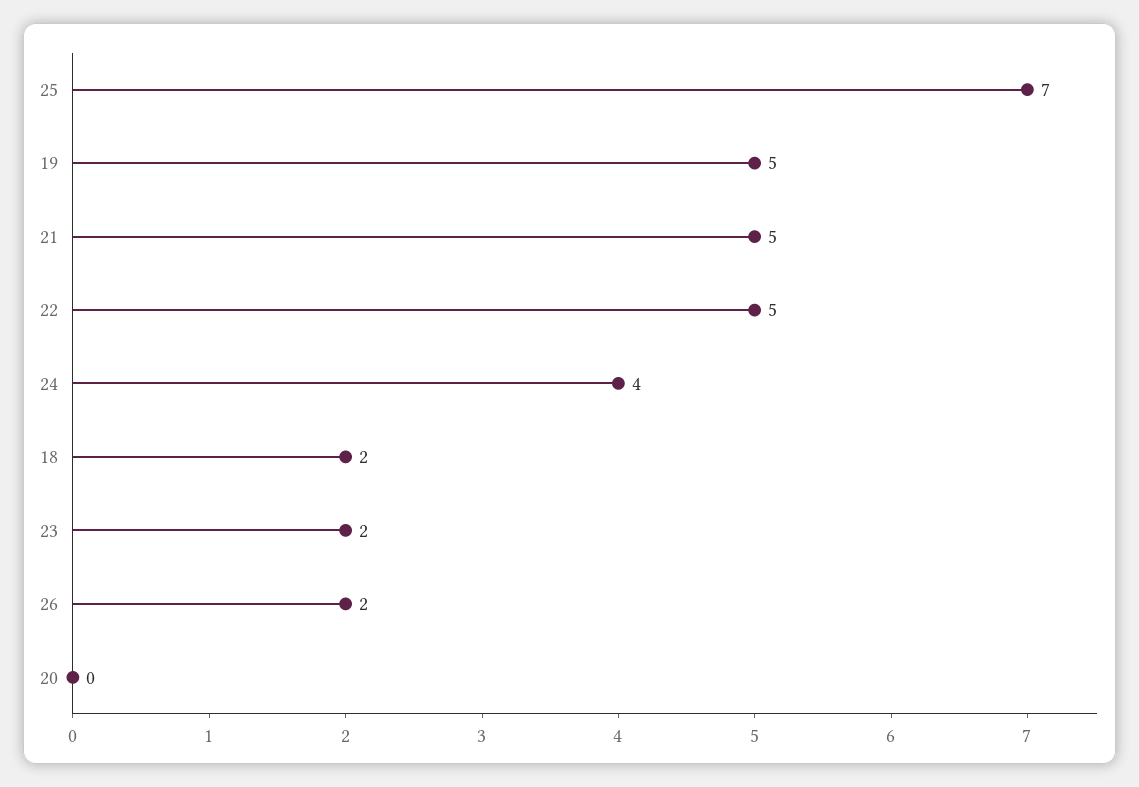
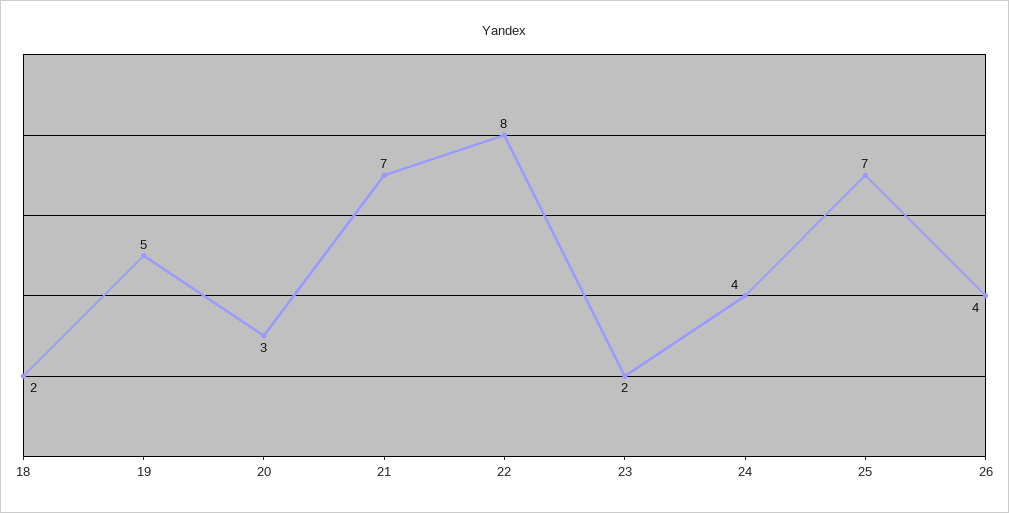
21: 5 -> 7
22: 5 -> 8
26: 2 -> 4
20: 0 -> 3

